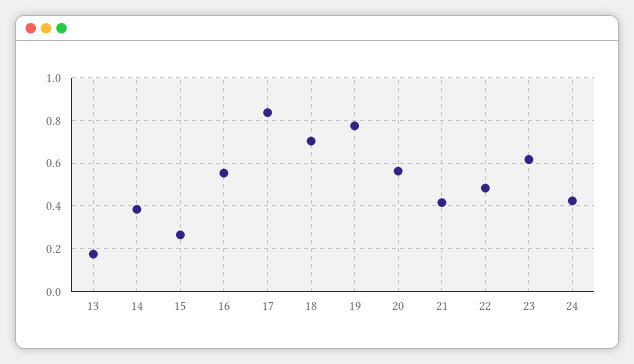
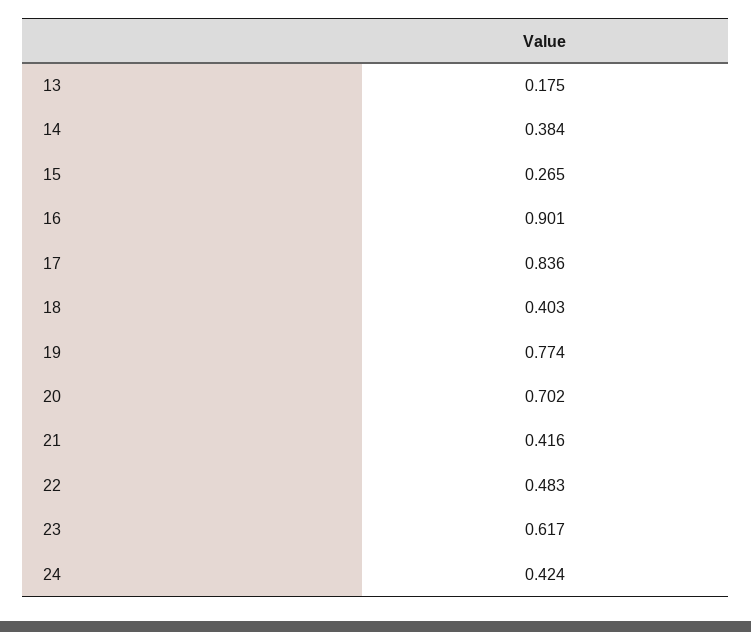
16: 0.55 -> 0.901
18: 0.7 -> 0.403
20: 0.55 -> 0.702

